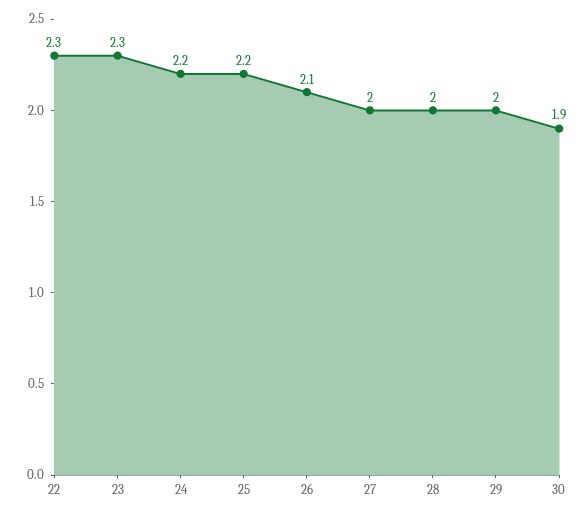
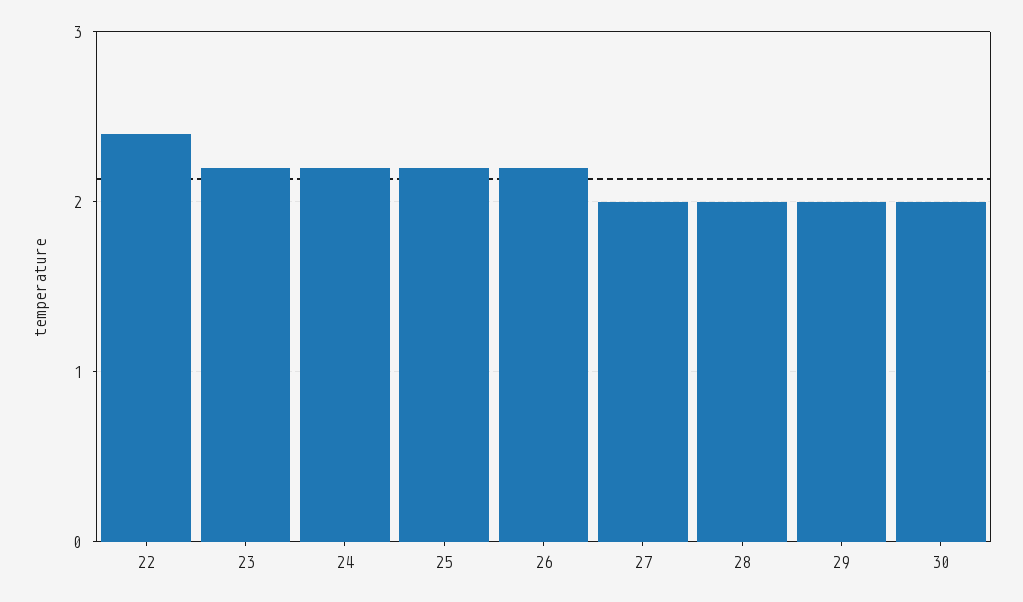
22: 2.3 -> 2.4
23: 2.3 -> 2.2
26: 2.1 -> 2.2
30: 1.9 -> 2

